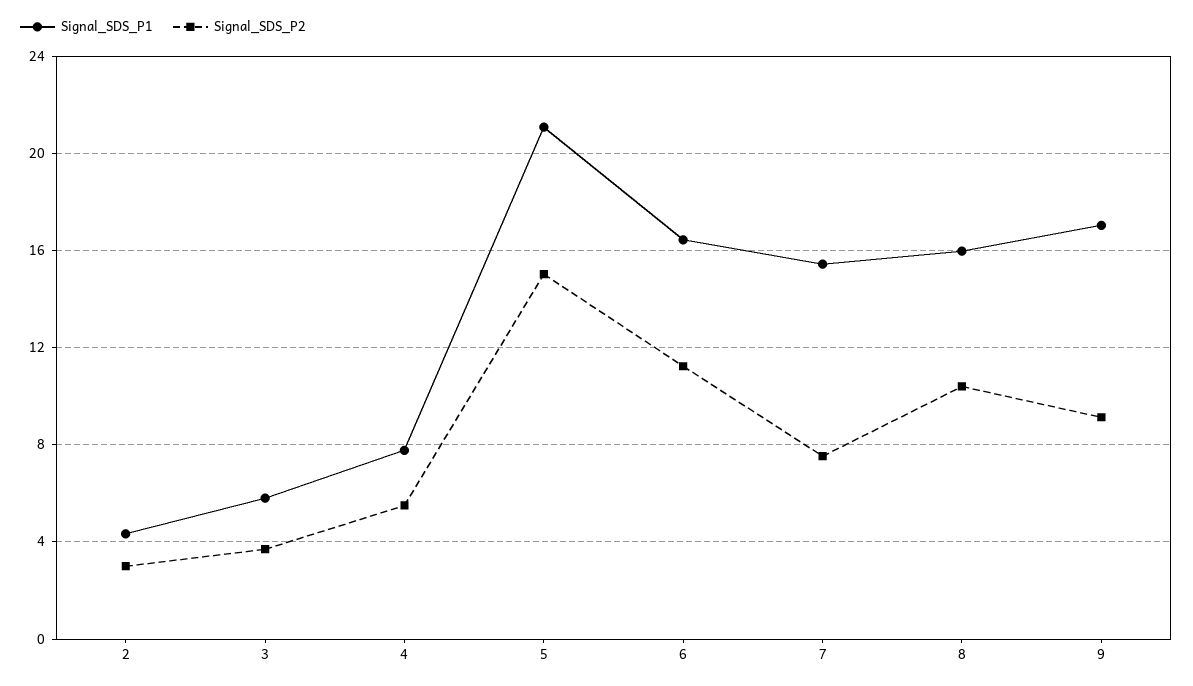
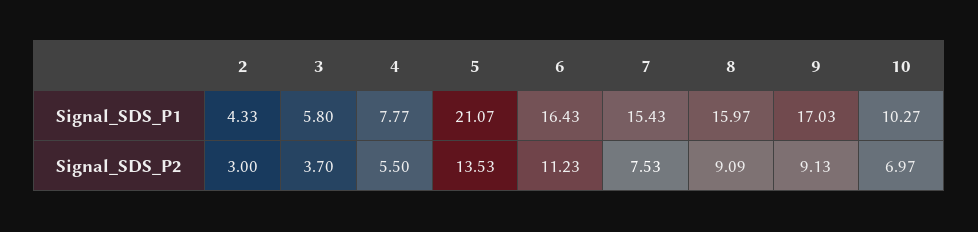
Signal_SDS_P2, 5: 15 -> 13.53
Signal_SDS_P2, 8: 10.5 -> 9.09
Signal_SDS_P1, 10: none -> 10.27
Signal_SDS_P2, 10: none -> 6.97

